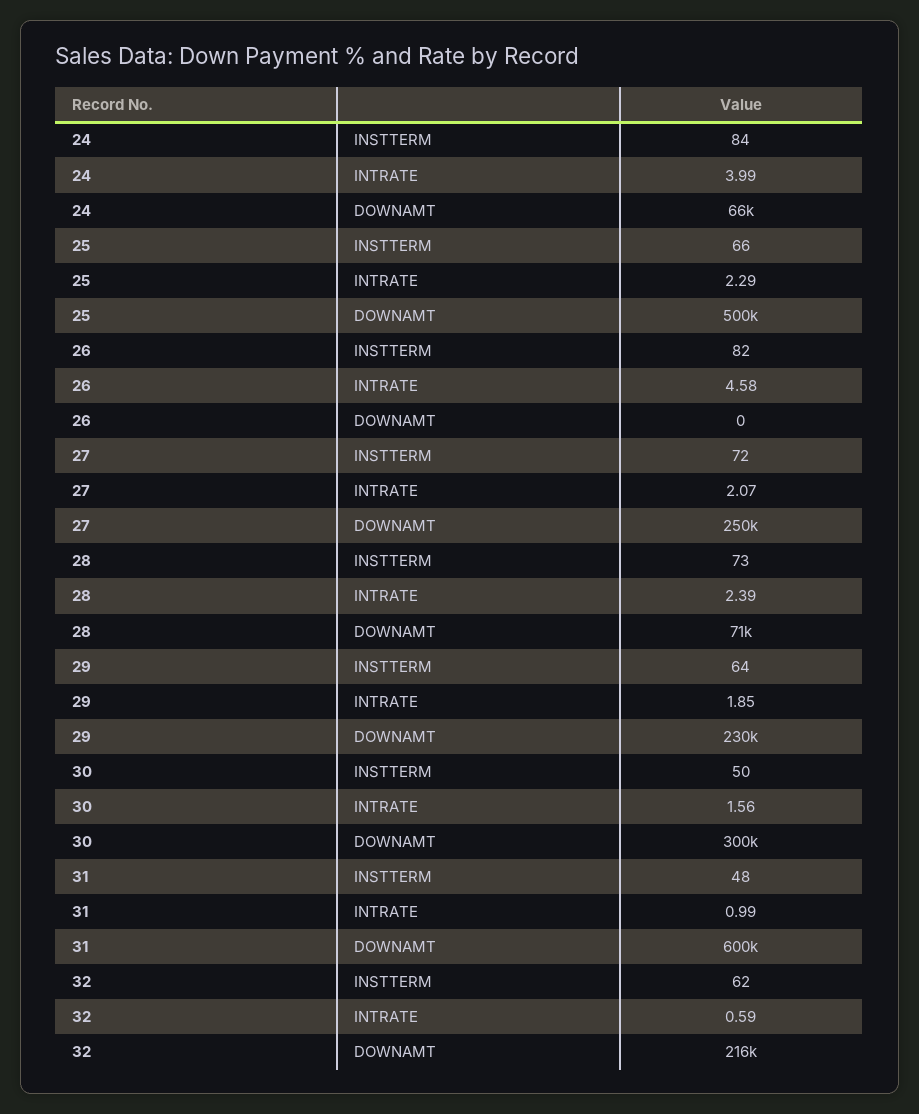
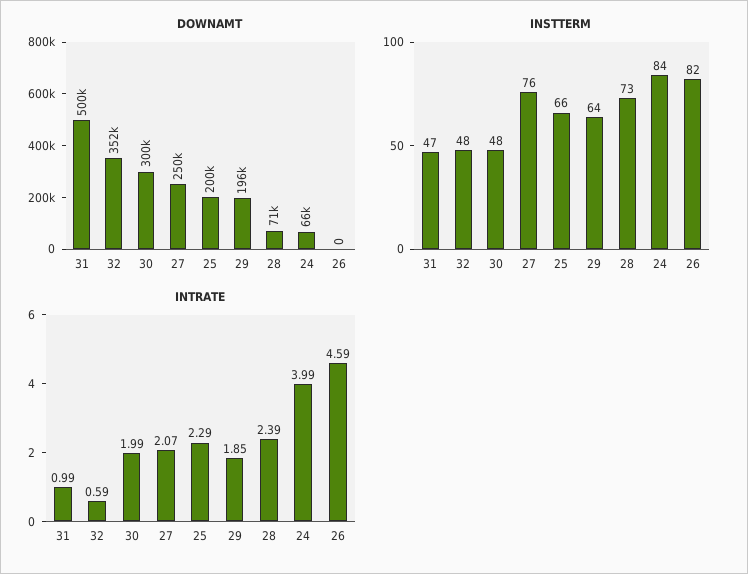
DOWNAMT, 25: 500000 -> 200000
INTRATE, 26: 4.58 -> 4.59
INSTTERM, 27: 72 -> 76
DOWNAMT, 29: 230000 -> 196000
INSTTERM, 30: 50 -> 48
INTRATE, 30: 1.56 -> 1.99
INSTTERM, 31: 48 -> 47
DOWNAMT, 31: 600000 -> 500000
INSTTERM, 32: 62 -> 48
DOWNAMT, 32: 216000 -> 352000

